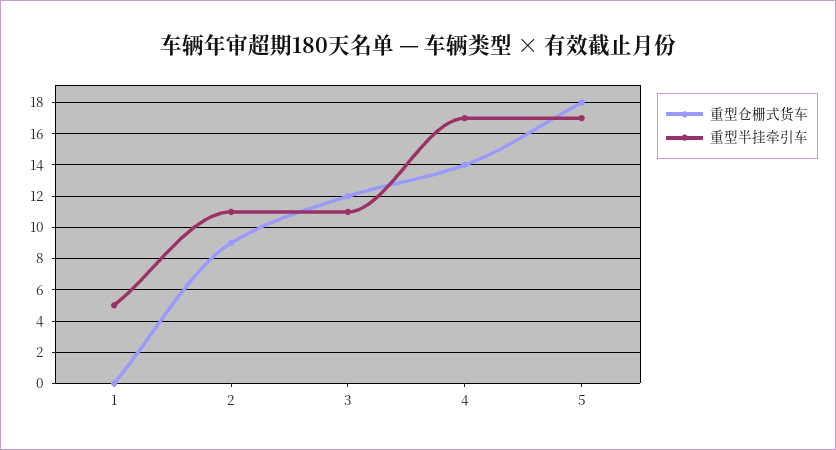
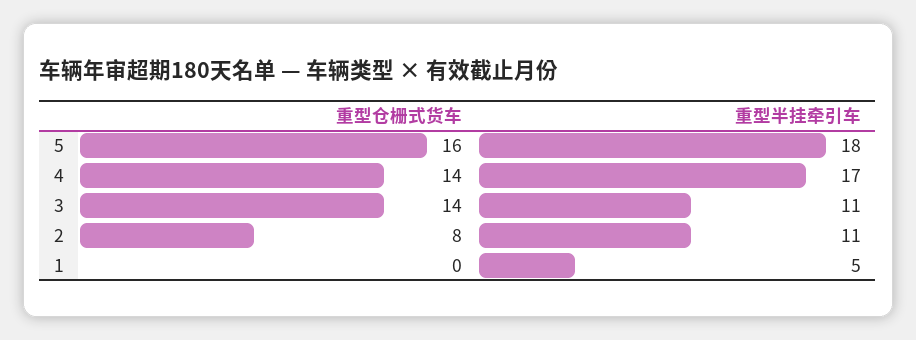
重型仓栅式货车, 2: 9 -> 8
重型仓栅式货车, 3: 12 -> 14
重型仓栅式货车, 5: 18 -> 16
重型半挂牵引车, 5: 17 -> 18

